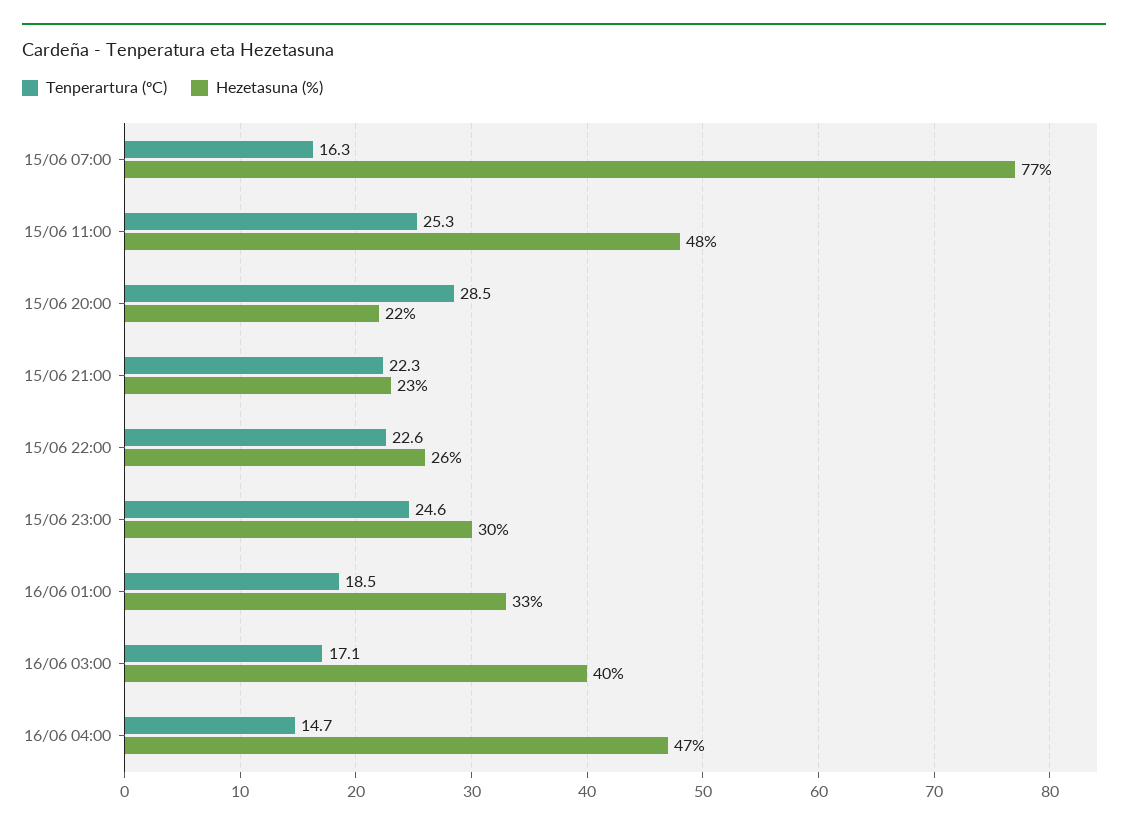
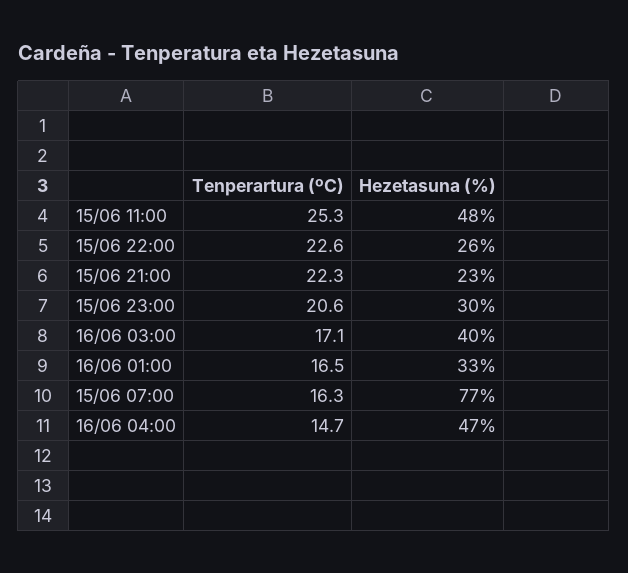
Tenperartura (ºC), 15/06 20:00: 28.5 -> none
Hezetasuna (%), 15/06 20:00: 22 -> none
Tenperartura (ºC), 15/06 23:00: 24.6 -> 20.6
Tenperartura (ºC), 16/06 01:00: 18.5 -> 16.5

